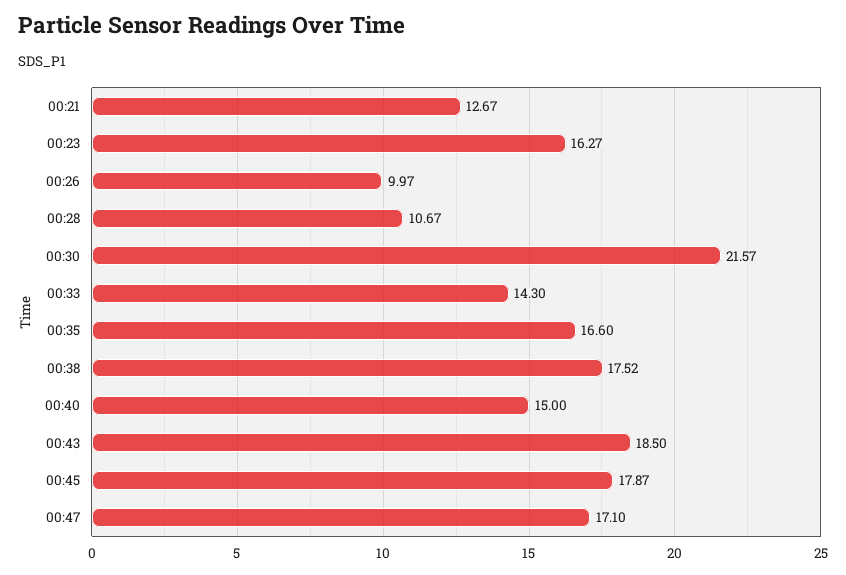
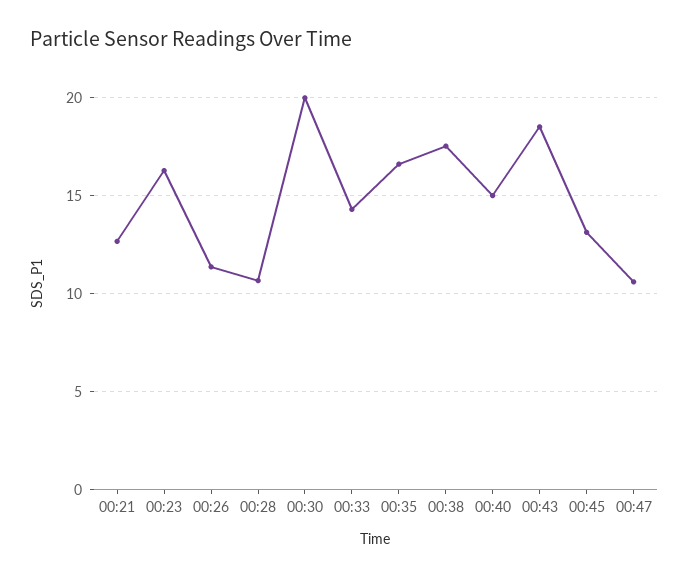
00:26: 9.97 -> 11.5
00:30: 21.57 -> 20
00:45: 17.87 -> 13
00:47: 17.1 -> 10.5

